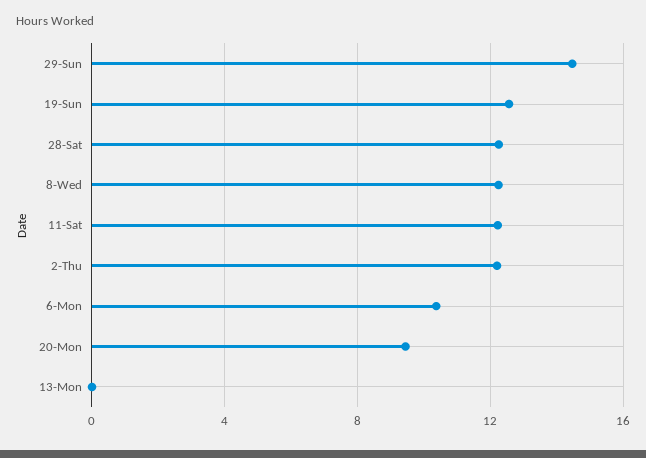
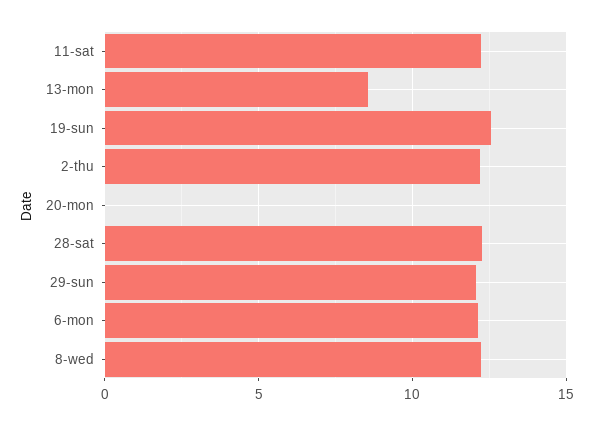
29-Sun: 14.5 -> 12
6-Mon: 10.5 -> 12
20-Mon: 9.5 -> 0
13-Mon: 0 -> 8.5

